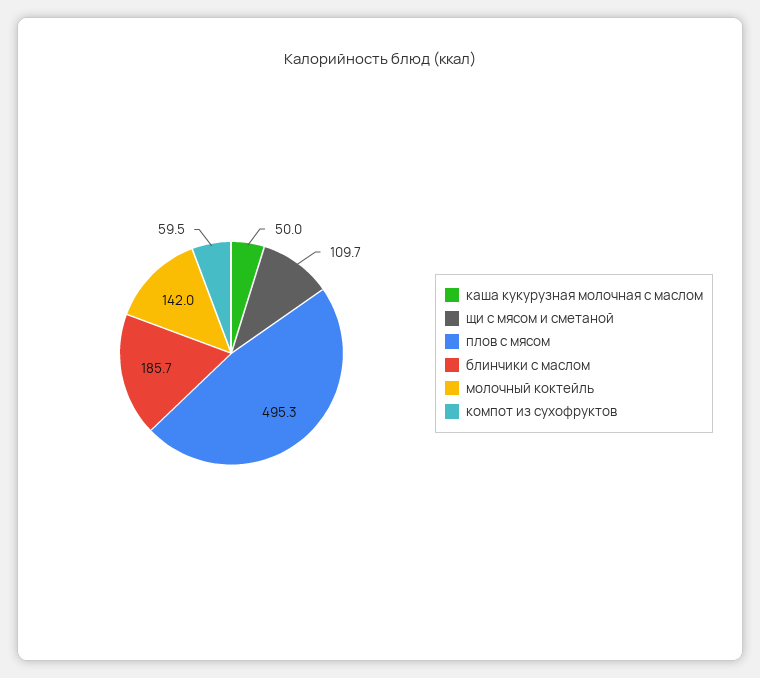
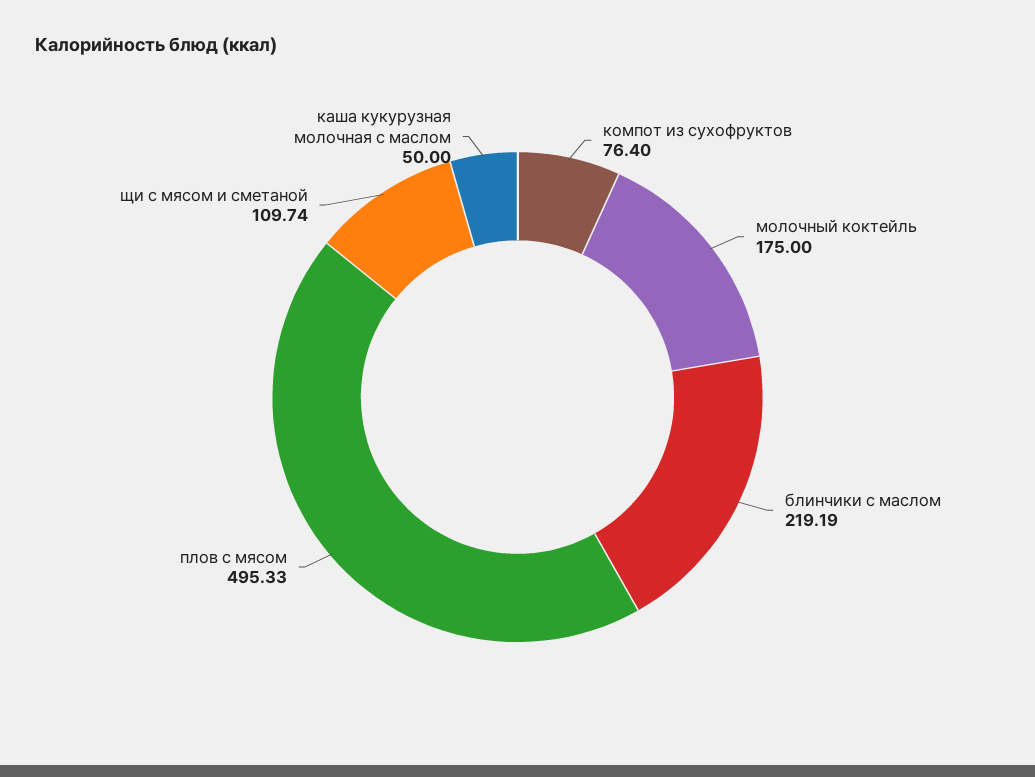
блинчики с маслом: 185.7 -> 219.19
молочный коктейль: 142 -> 175
компот из сухофруктов: 59.5 -> 76.4

